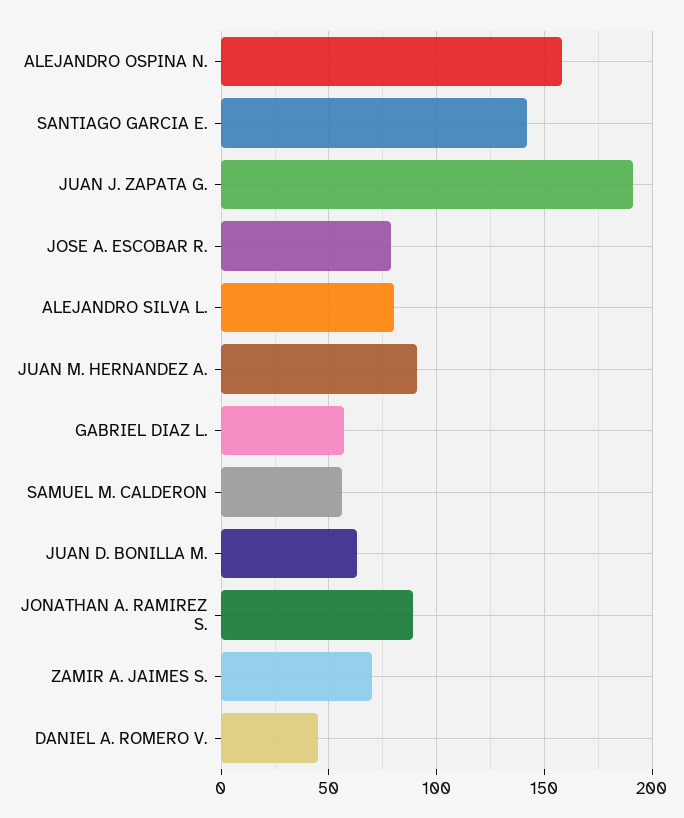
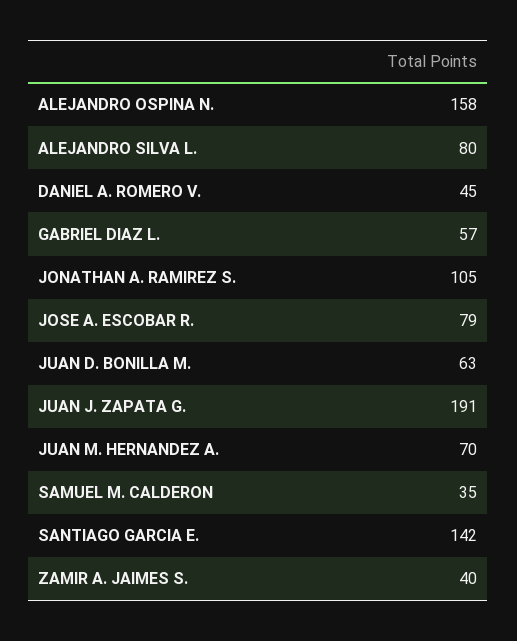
JUAN M. HERNANDEZ A.: 90 -> 70
SAMUEL M. CALDERON: 55 -> 35
JONATHAN A. RAMIREZ S.: 90 -> 105
ZAMIR A. JAIMES S.: 70 -> 40

